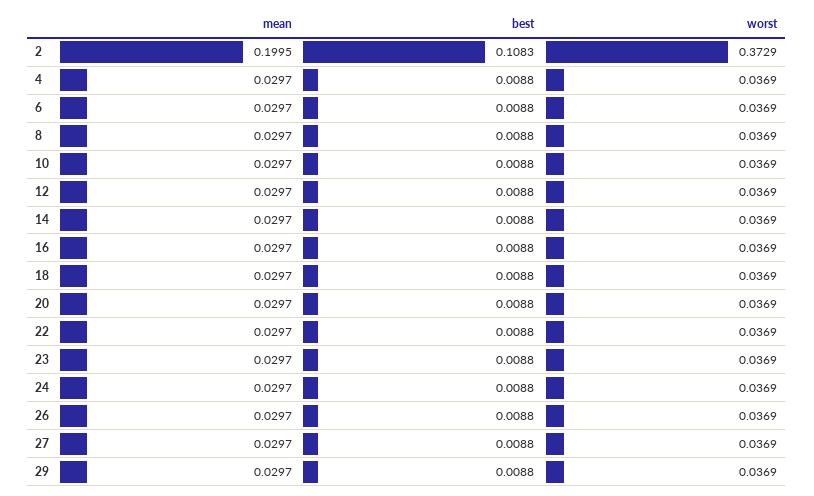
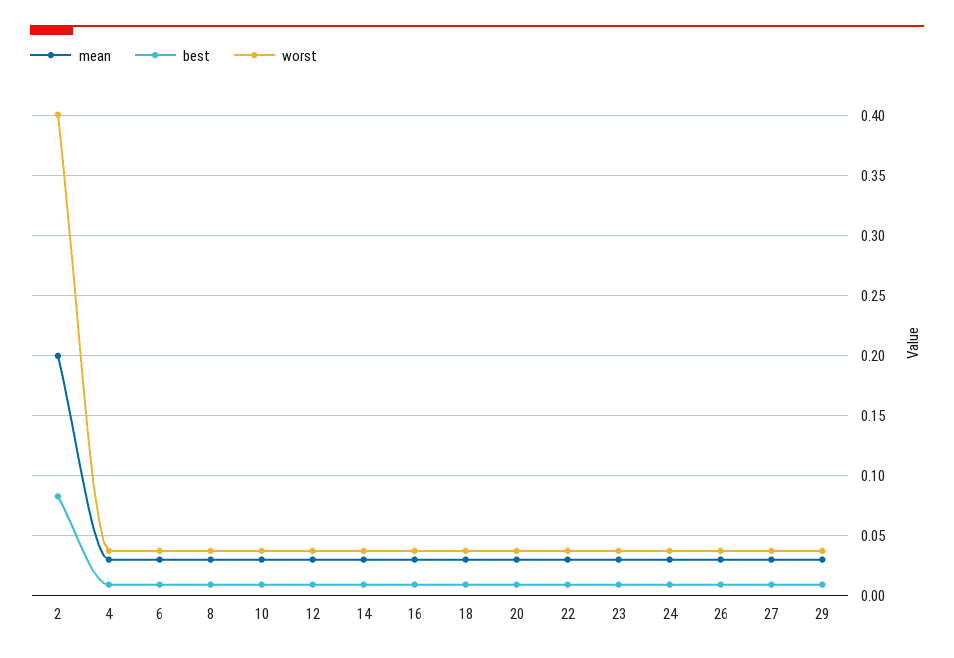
best, 2: 0.1083 -> 0.08
worst, 2: 0.3729 -> 0.4

